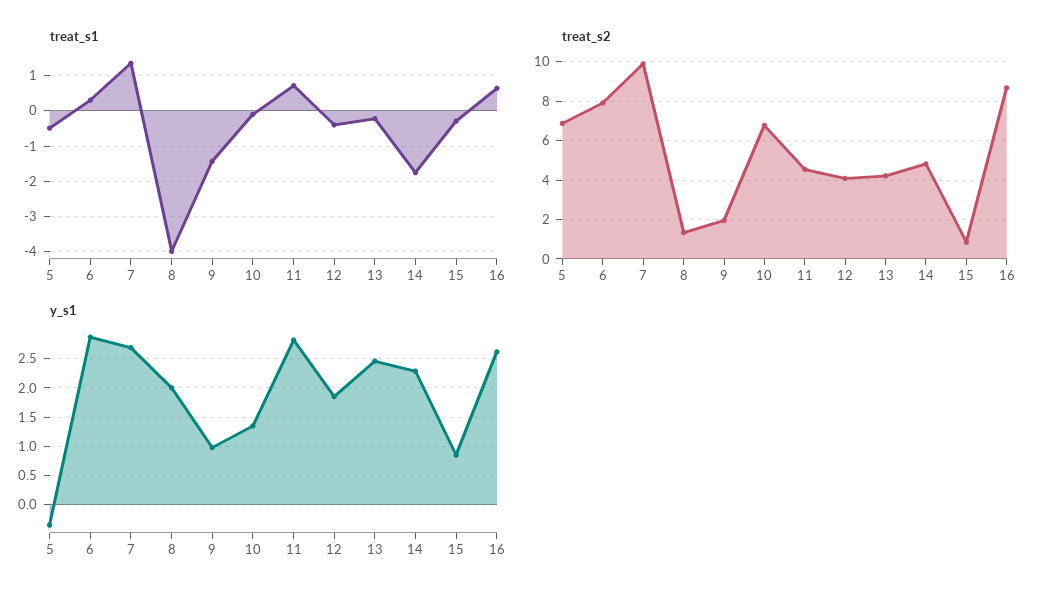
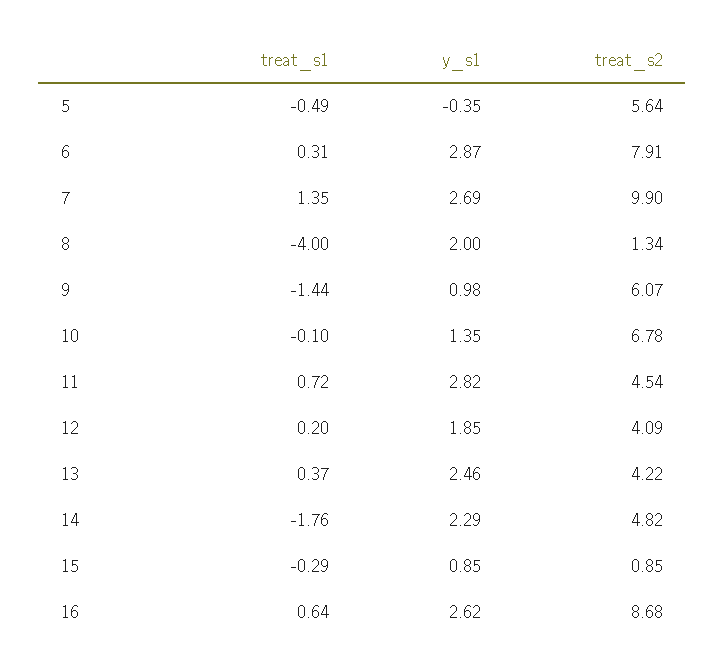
treat_s1, 12: -0.4 -> 0.2
treat_s1, 13: -0.2 -> 0.37
treat_s2, 5: 7 -> 5.64
treat_s2, 9: 2 -> 6.07

